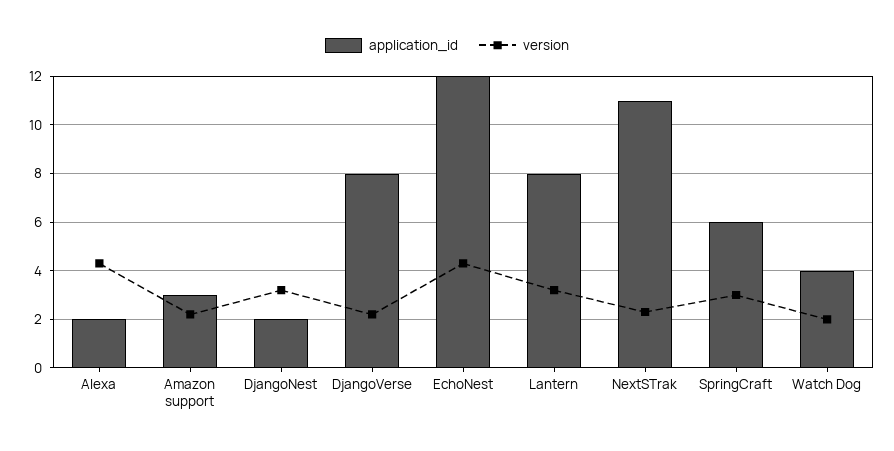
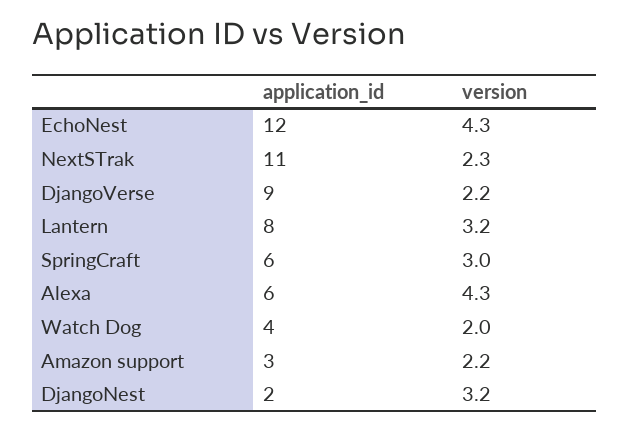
application_id, Alexa: 2 -> 6
application_id, DjangoVerse: 8 -> 9

